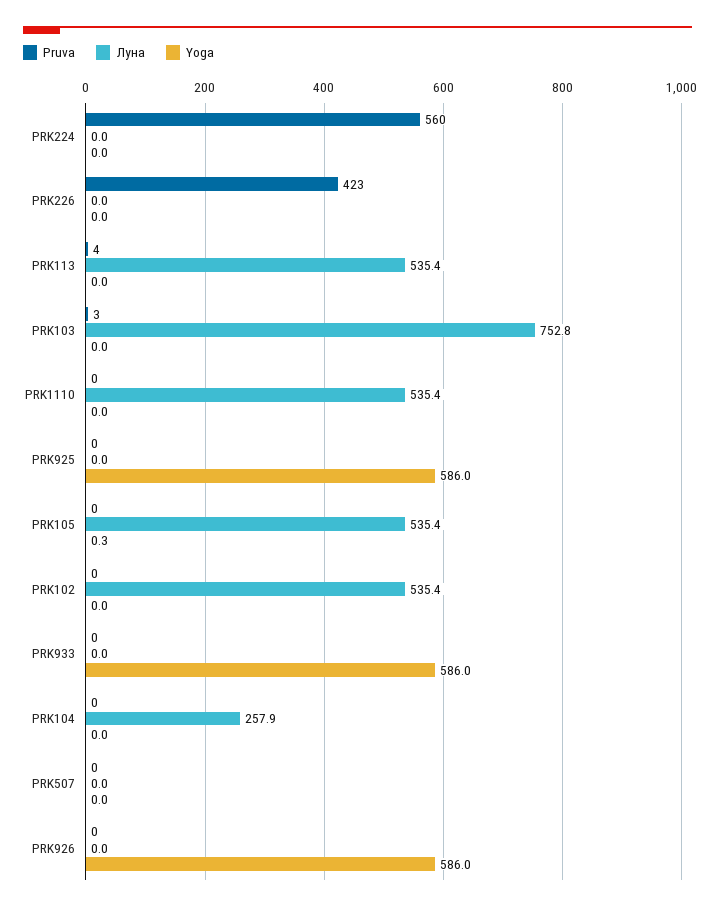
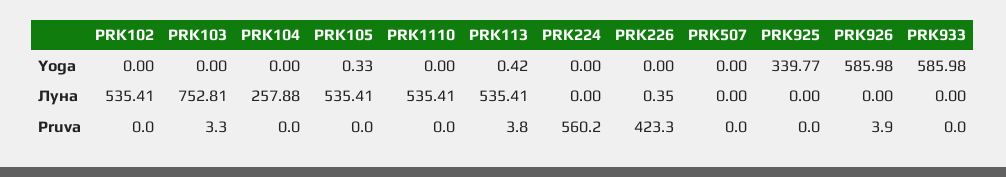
Луна, PRK226: 0 -> 0.35
Yoga, PRK113: 0 -> 0.42
Yoga, PRK925: 586 -> 339.77
Pruva, PRK926: 0 -> 3.9

